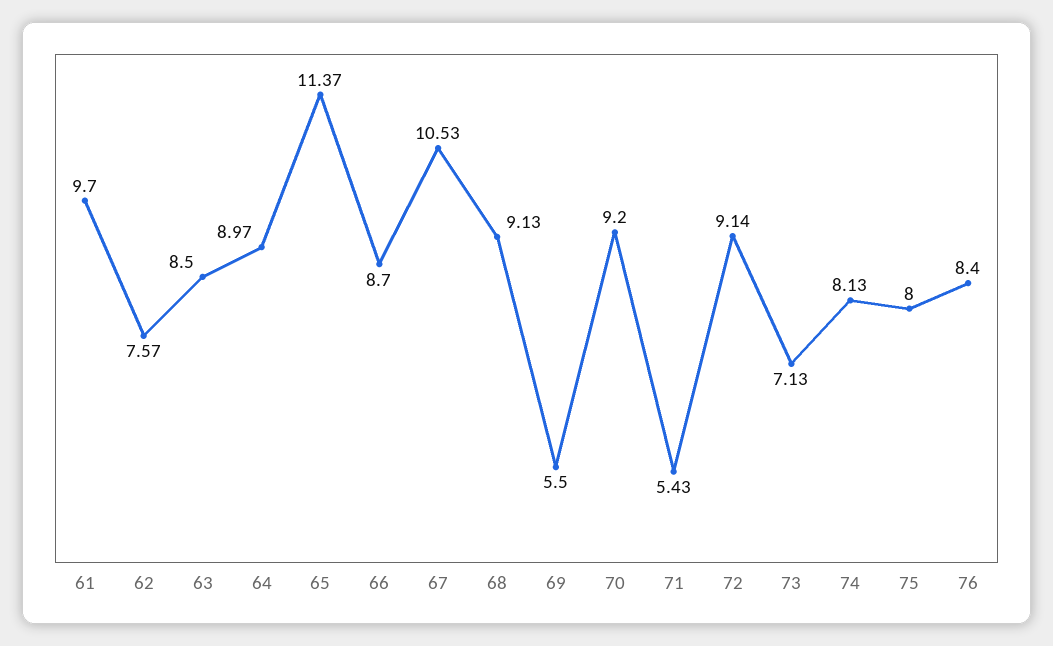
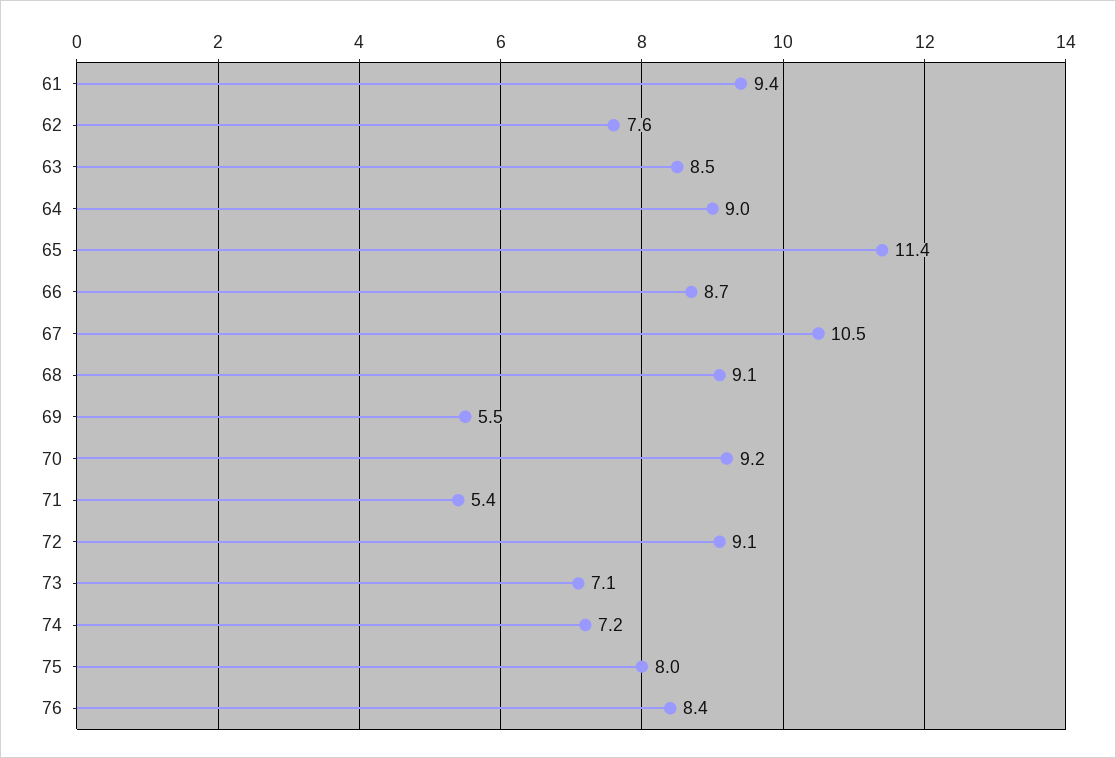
61: 9.7 -> 9.4
74: 8.13 -> 7.2

